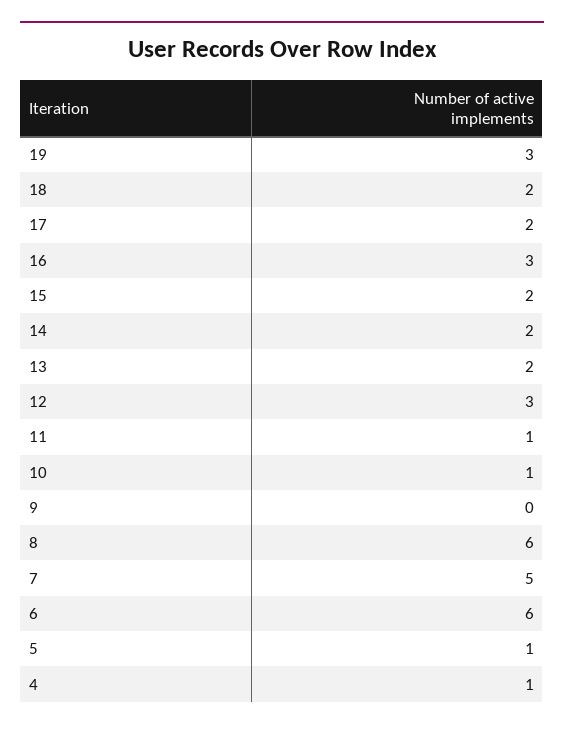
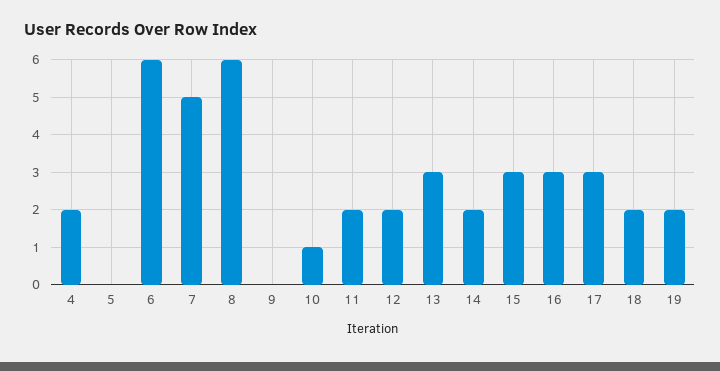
19: 3 -> 2
17: 2 -> 3
15: 2 -> 3
13: 2 -> 3
12: 3 -> 2
11: 1 -> 2
5: 1 -> 0
4: 1 -> 2

